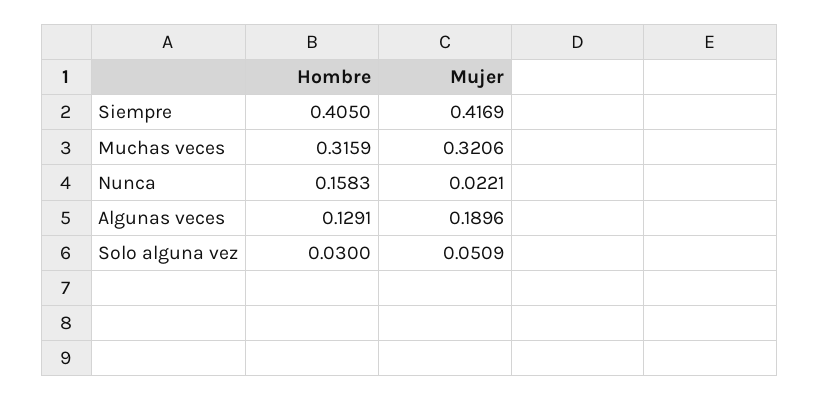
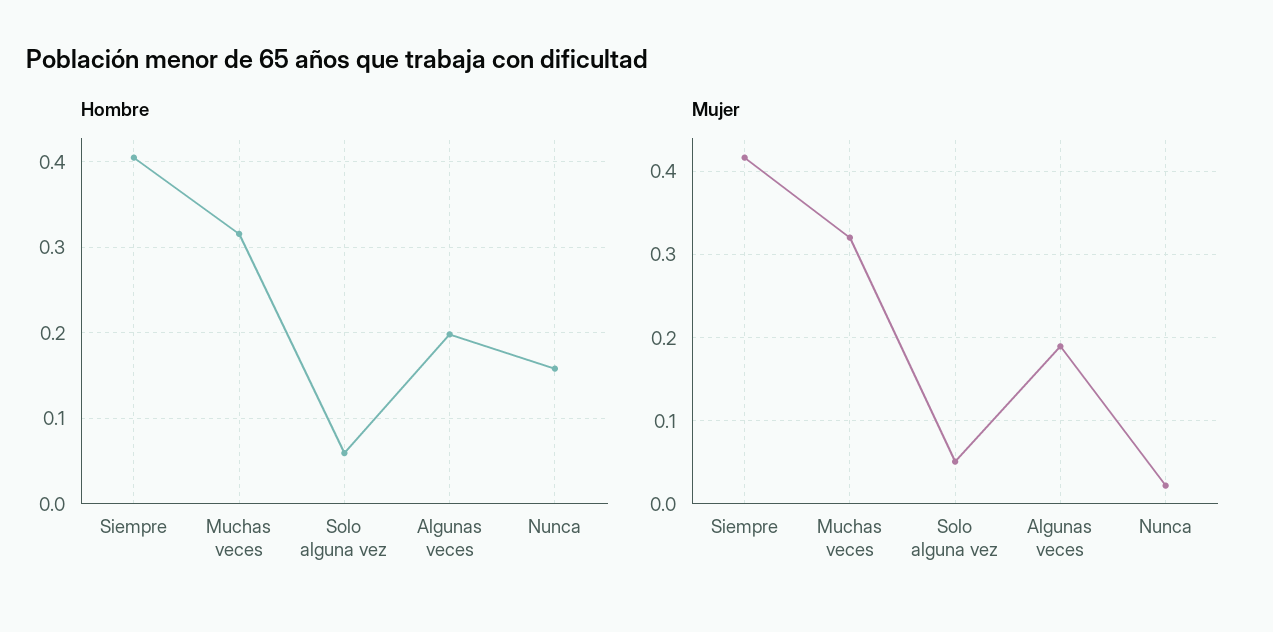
Hombre, Algunas veces: 0.1291 -> 0.2
Hombre, Solo alguna vez: 0.03 -> 0.06

